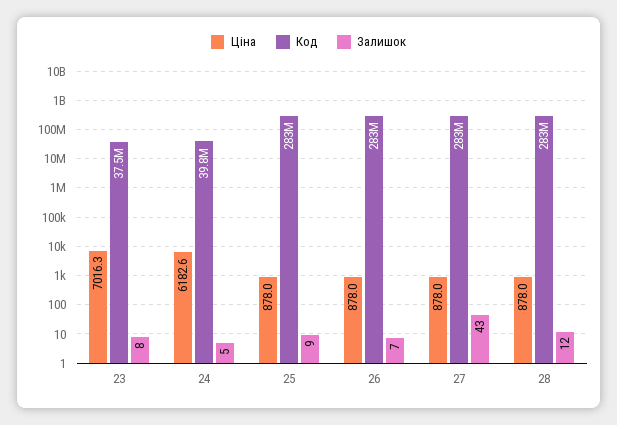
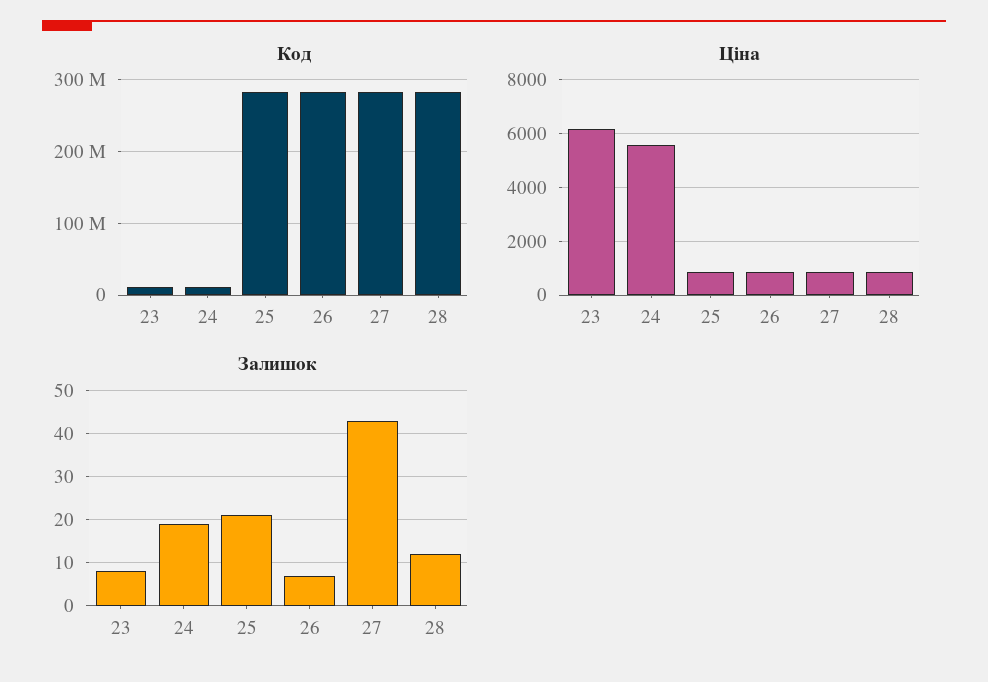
Ціна, 23: 7016.3 -> 6250
Код, 23: 37500000 -> 10000000
Ціна, 24: 6182.6 -> 5500
Код, 24: 39800000 -> 10000000
Залишок, 24: 5 -> 20
Залишок, 25: 9 -> 20

